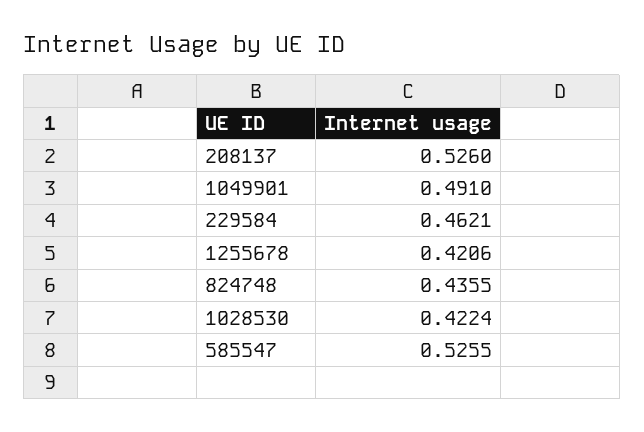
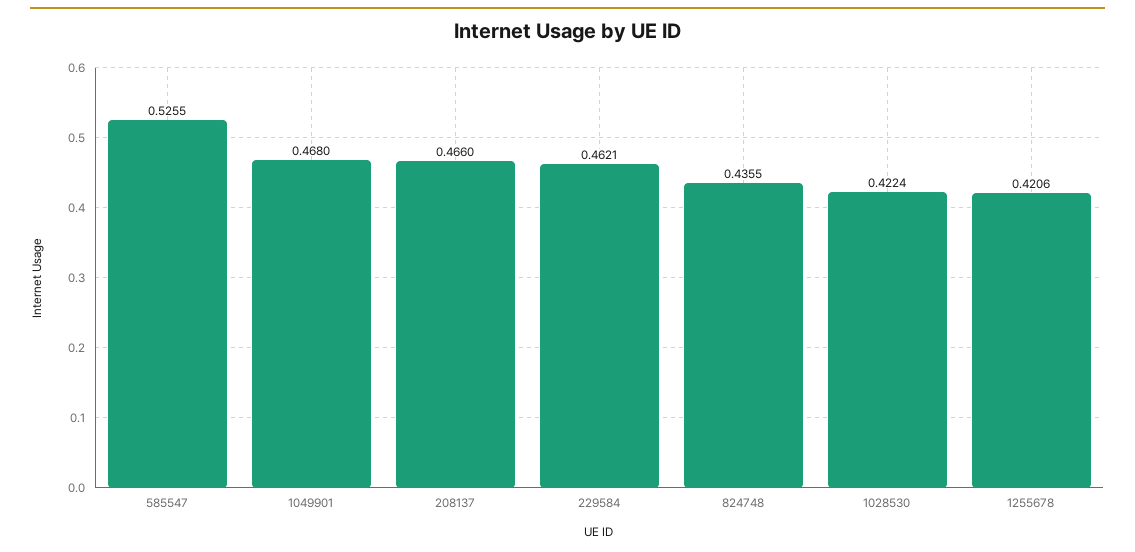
208137: 0.526 -> 0.466
1049901: 0.491 -> 0.468

